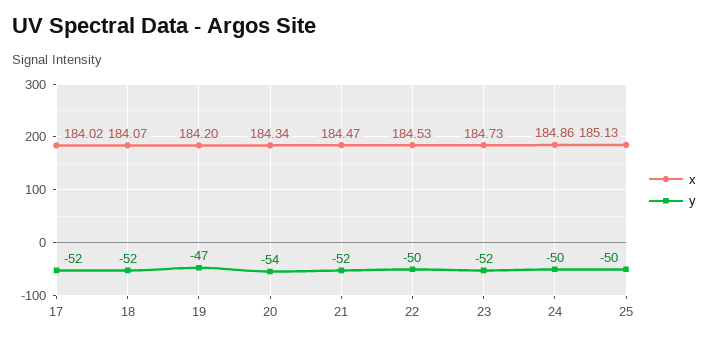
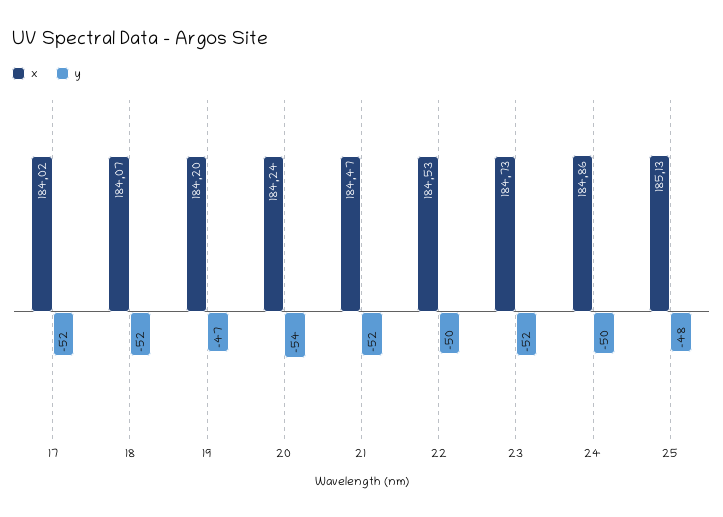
x, 20: 184.34 -> 184.24
y, 25: -50 -> -48

